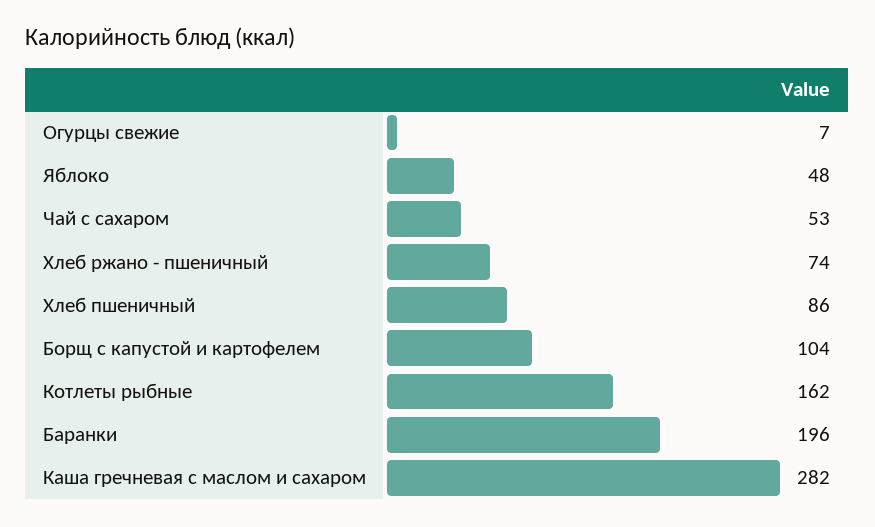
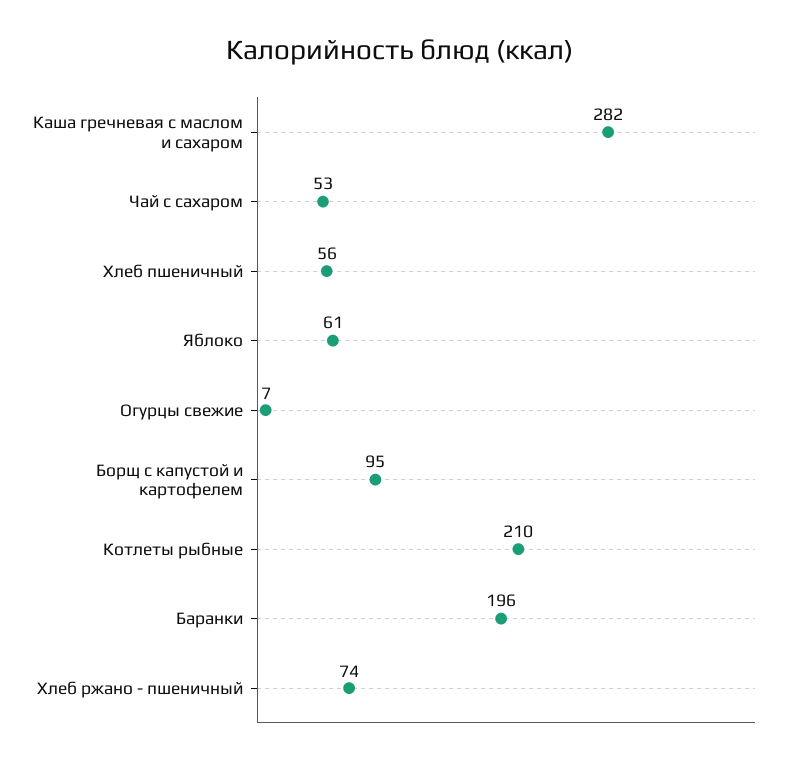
Яблоко: 48 -> 61
Хлеб пшеничный: 86 -> 56
Борщ с капустой и картофелем: 104 -> 95
Котлеты рыбные: 162 -> 210

